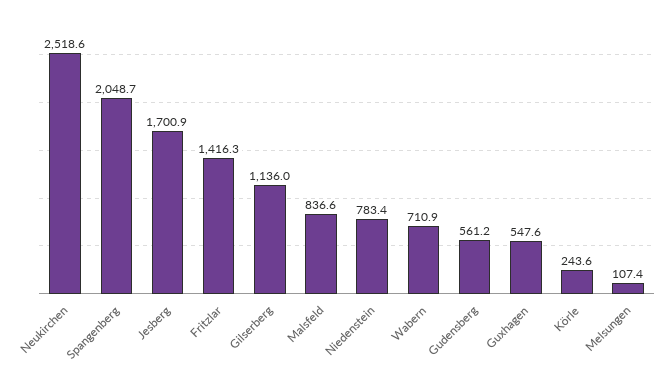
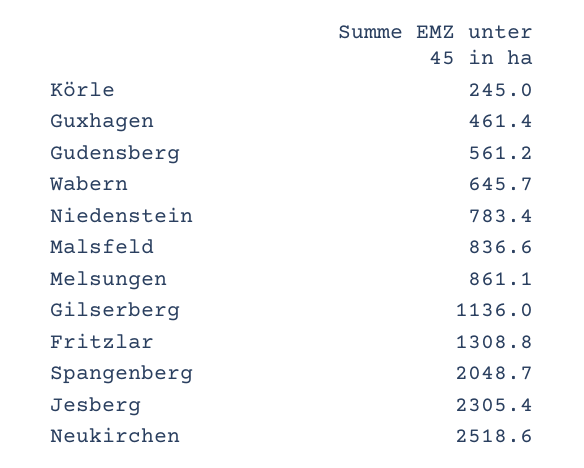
Jesberg: 1700.9 -> 2305.4
Fritzlar: 1416.3 -> 1308.8
Wabern: 710.9 -> 645.7
Guxhagen: 547.6 -> 461.4
Körle: 243.6 -> 245
Melsungen: 107.4 -> 861.1

